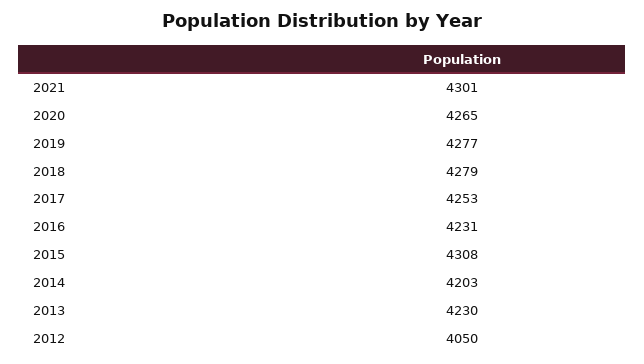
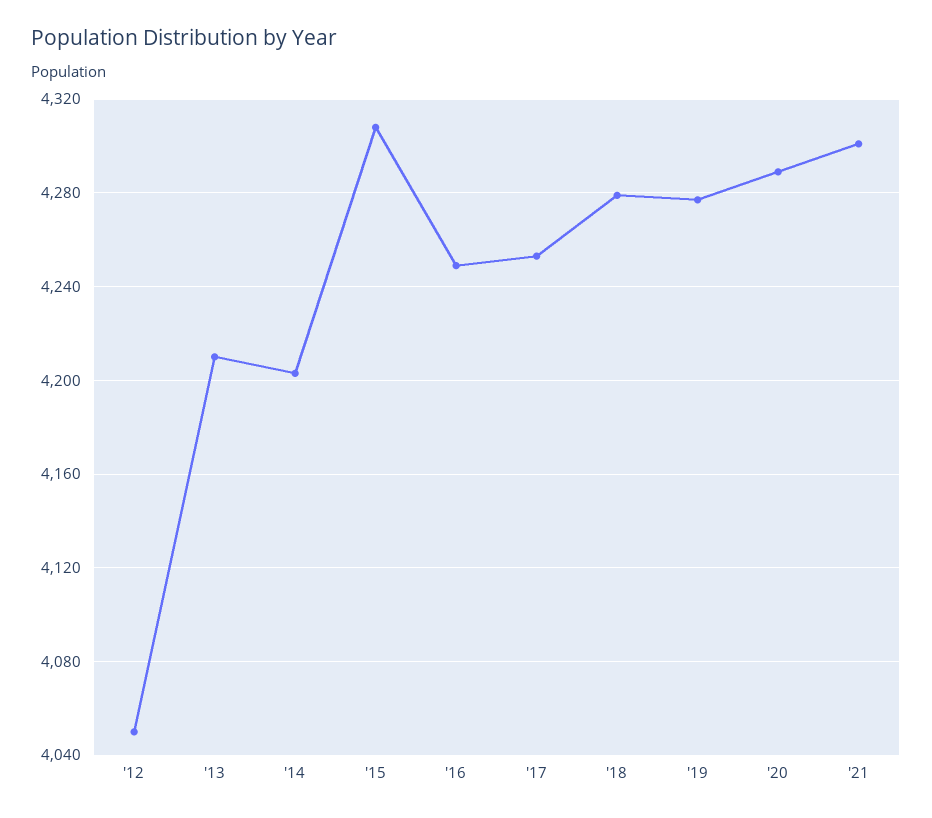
2020: 4265 -> 4290
2016: 4231 -> 4250
2013: 4230 -> 4210

